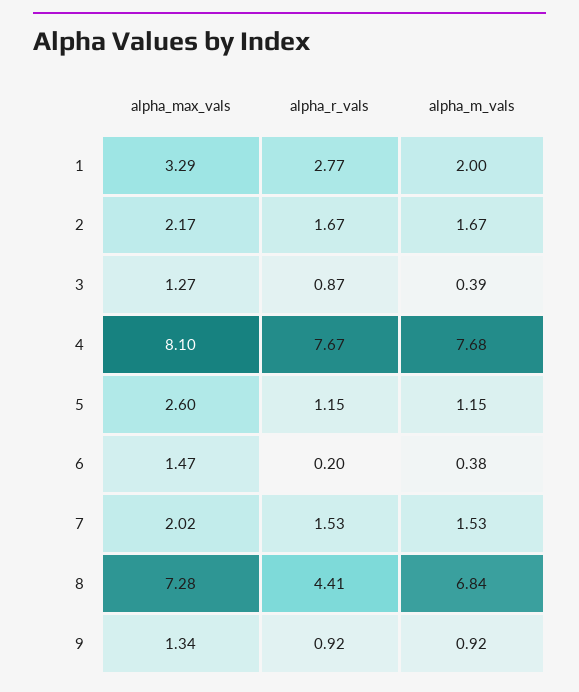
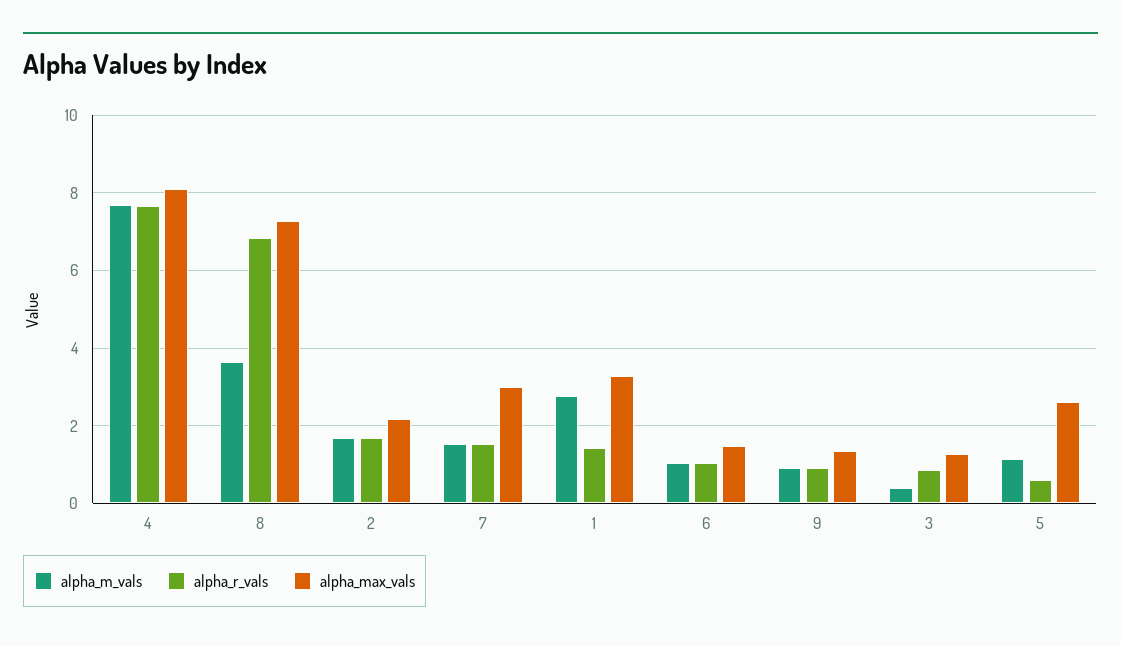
alpha_r_vals, 1: 2.77 -> 1.4
alpha_m_vals, 1: 2 -> 2.8
alpha_r_vals, 5: 1.15 -> 0.6
alpha_r_vals, 6: 0.2 -> 1
alpha_m_vals, 6: 0.38 -> 1
alpha_max_vals, 7: 2.02 -> 3
alpha_r_vals, 8: 4.41 -> 6.8
alpha_m_vals, 8: 6.84 -> 3.6

